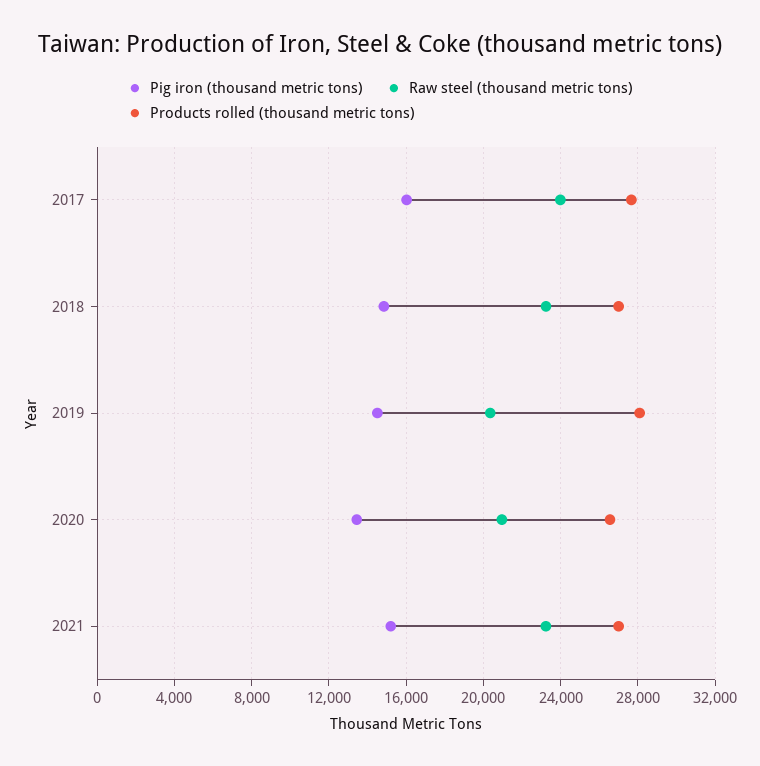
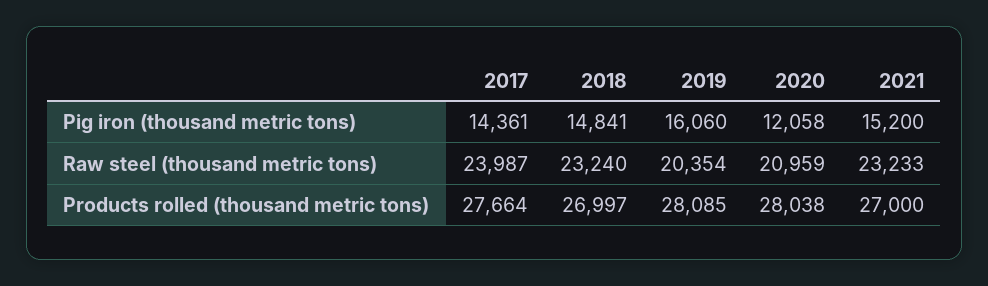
Pig iron (thousand metric tons), 2017: 16000 -> 14361
Pig iron (thousand metric tons), 2019: 14500 -> 16060
Pig iron (thousand metric tons), 2020: 13500 -> 12058
Products rolled (thousand metric tons), 2020: 26500 -> 28038

